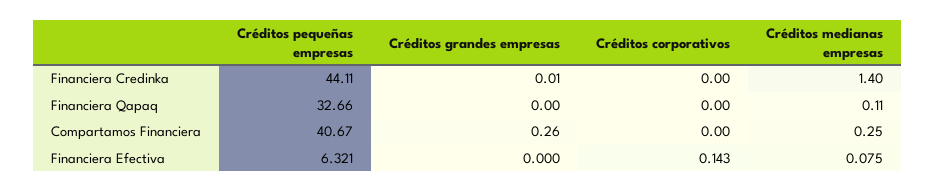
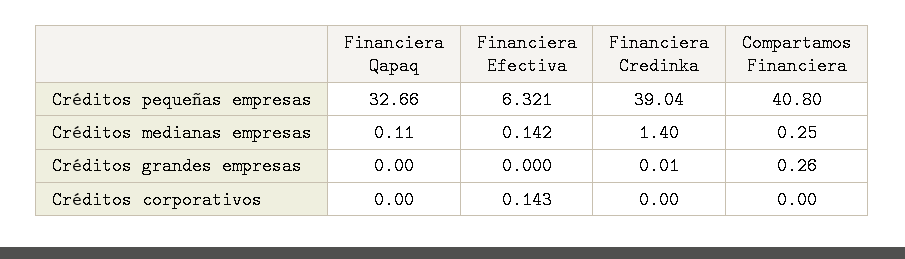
Créditos pequeñas empresas, Financiera Credinka: 44.11 -> 39.04
Créditos pequeñas empresas, Compartamos Financiera: 40.67 -> 40.8
Créditos medianas empresas, Financiera Efectiva: 0.075 -> 0.142

